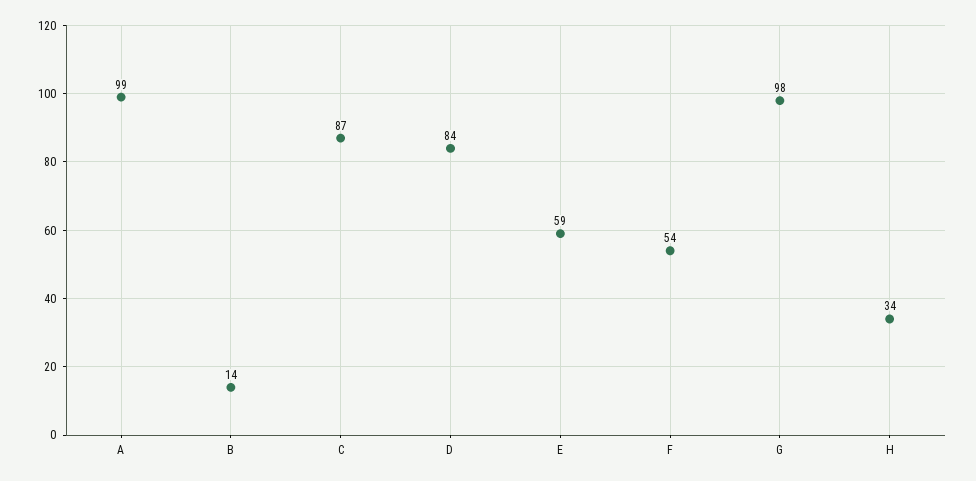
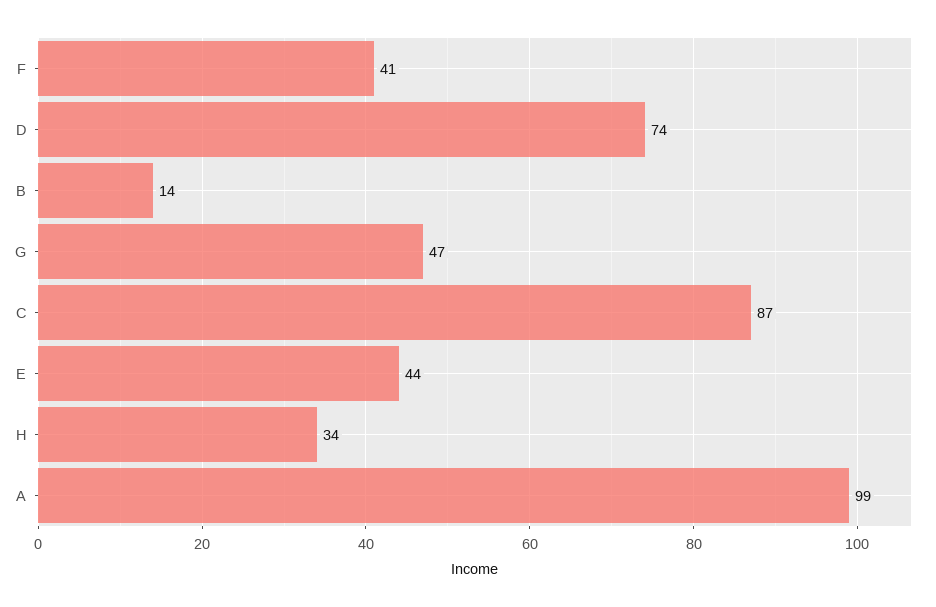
D: 84 -> 74
E: 59 -> 44
F: 54 -> 41
G: 98 -> 47

